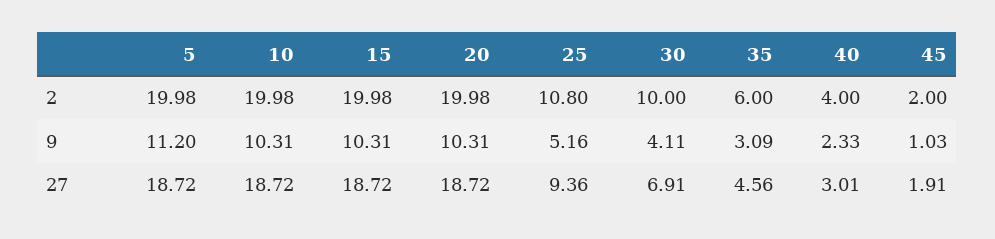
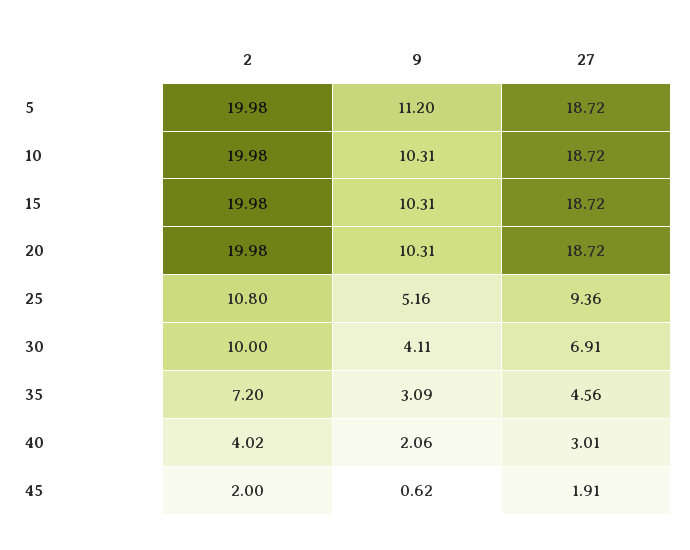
35, 2: 6 -> 7.2
40, 2: 4 -> 4.02
40, 9: 2.33 -> 2.06
45, 9: 1.03 -> 0.62

